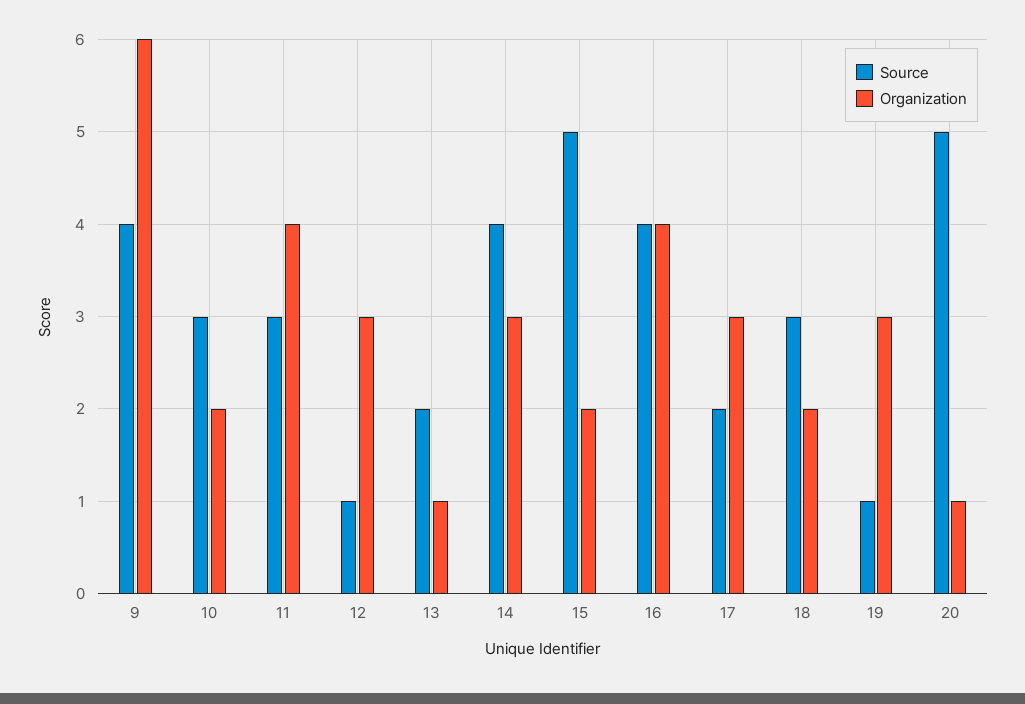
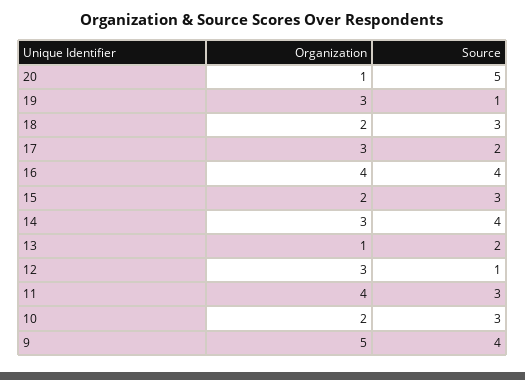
Organization, 9: 6 -> 5
Source, 15: 5 -> 3

